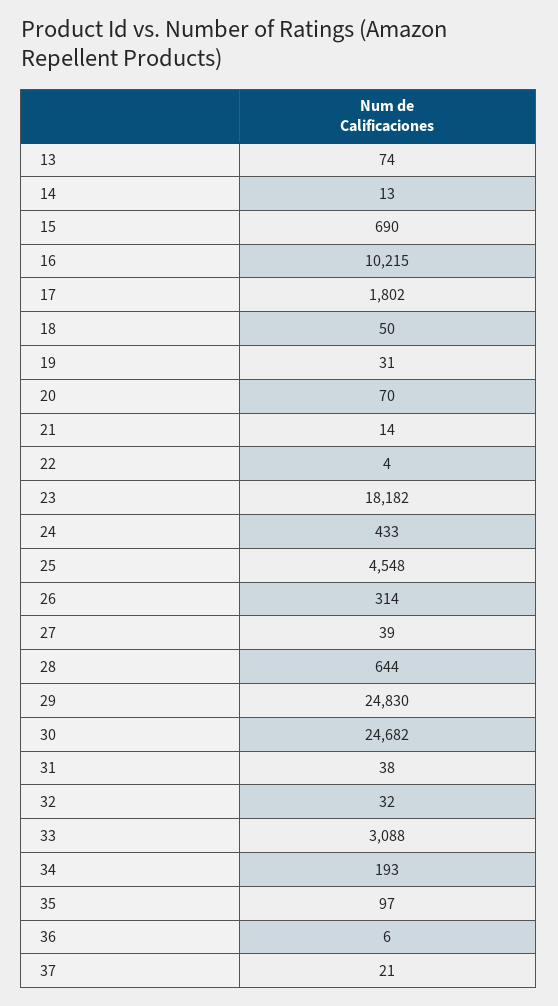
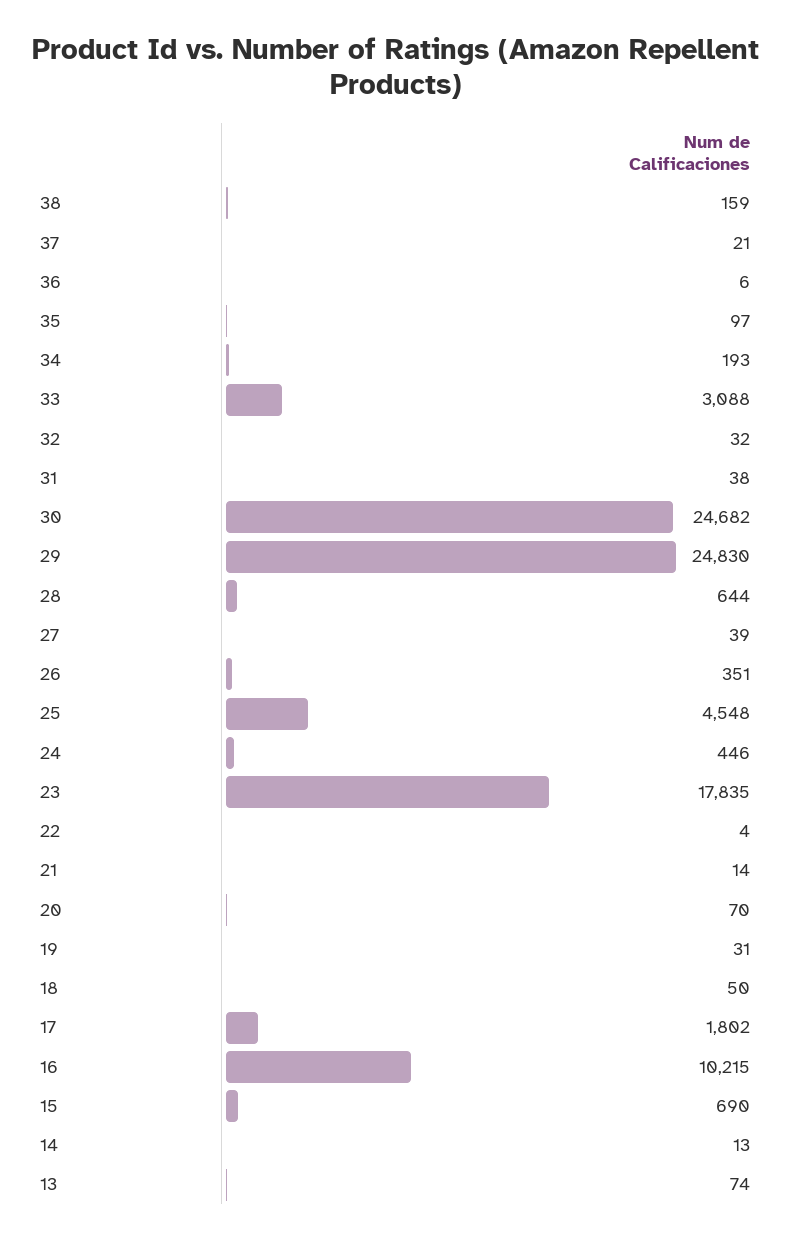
23: 18182 -> 17835
24: 433 -> 446
26: 314 -> 351
38: none -> 159

